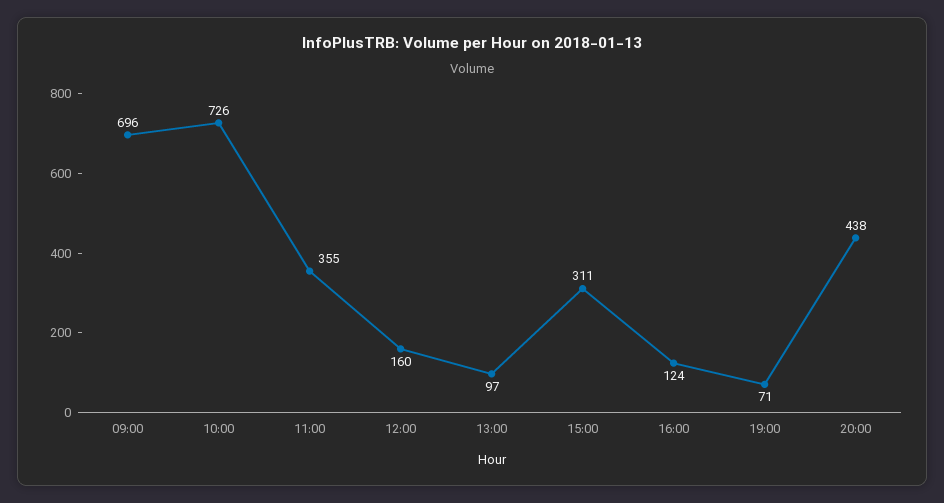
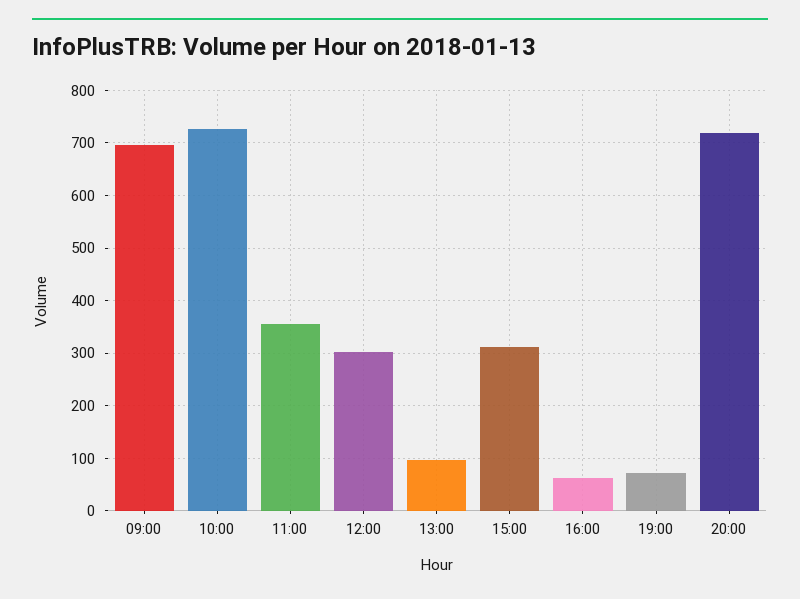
12:00: 160 -> 300
16:00: 124 -> 60
20:00: 438 -> 720

